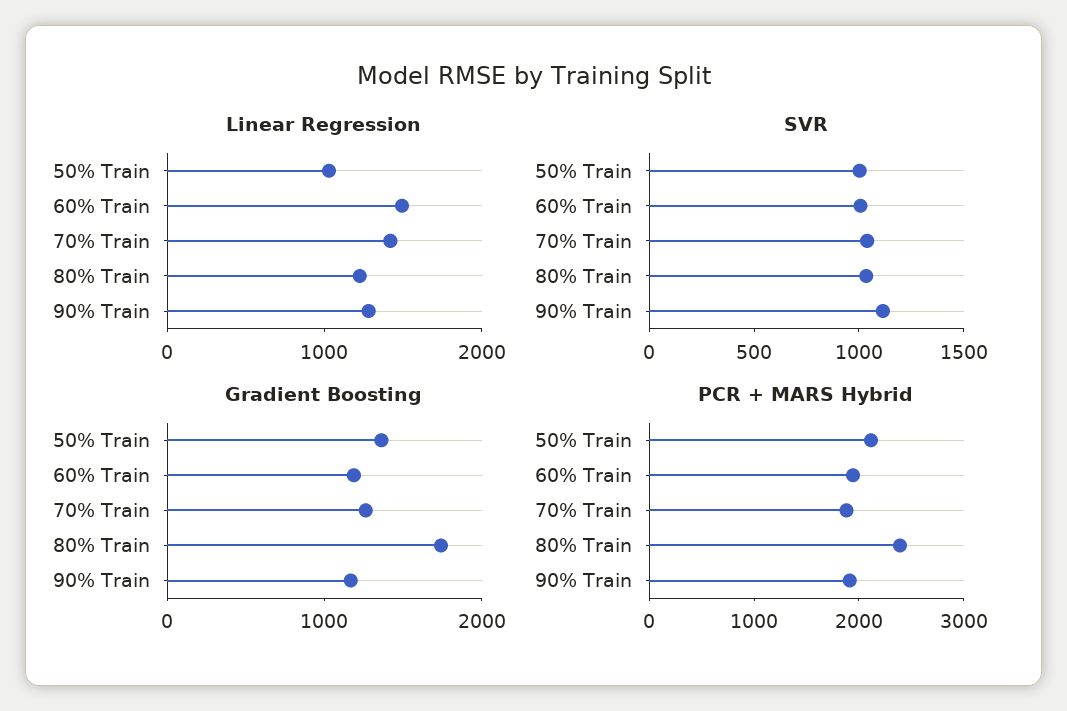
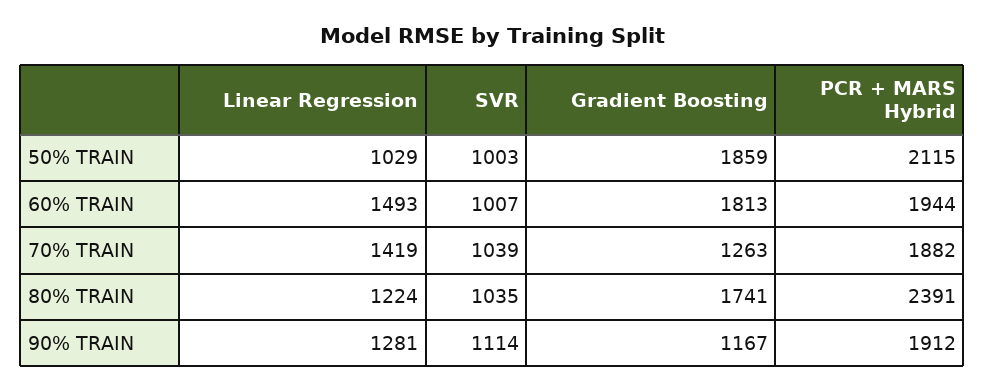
Gradient Boosting, 50% Train: 1400 -> 1859
Gradient Boosting, 60% Train: 1200 -> 1813

